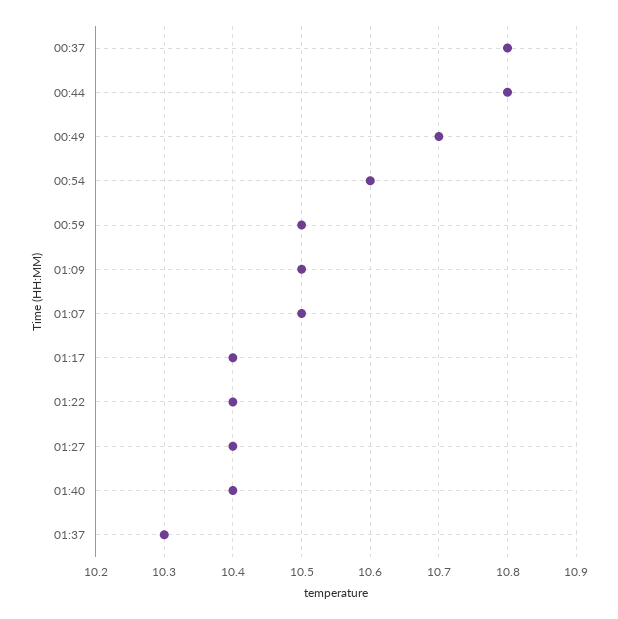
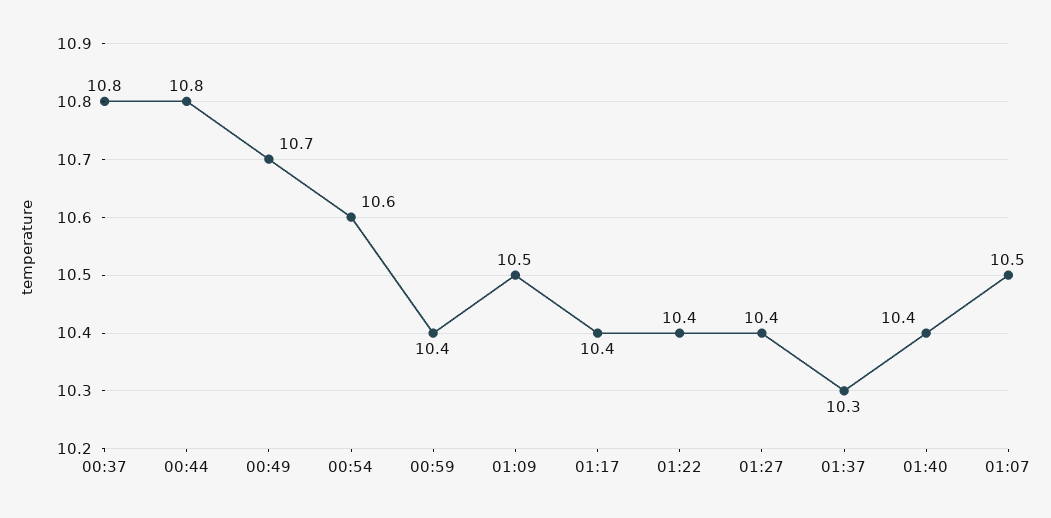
00:59: 10.5 -> 10.4

